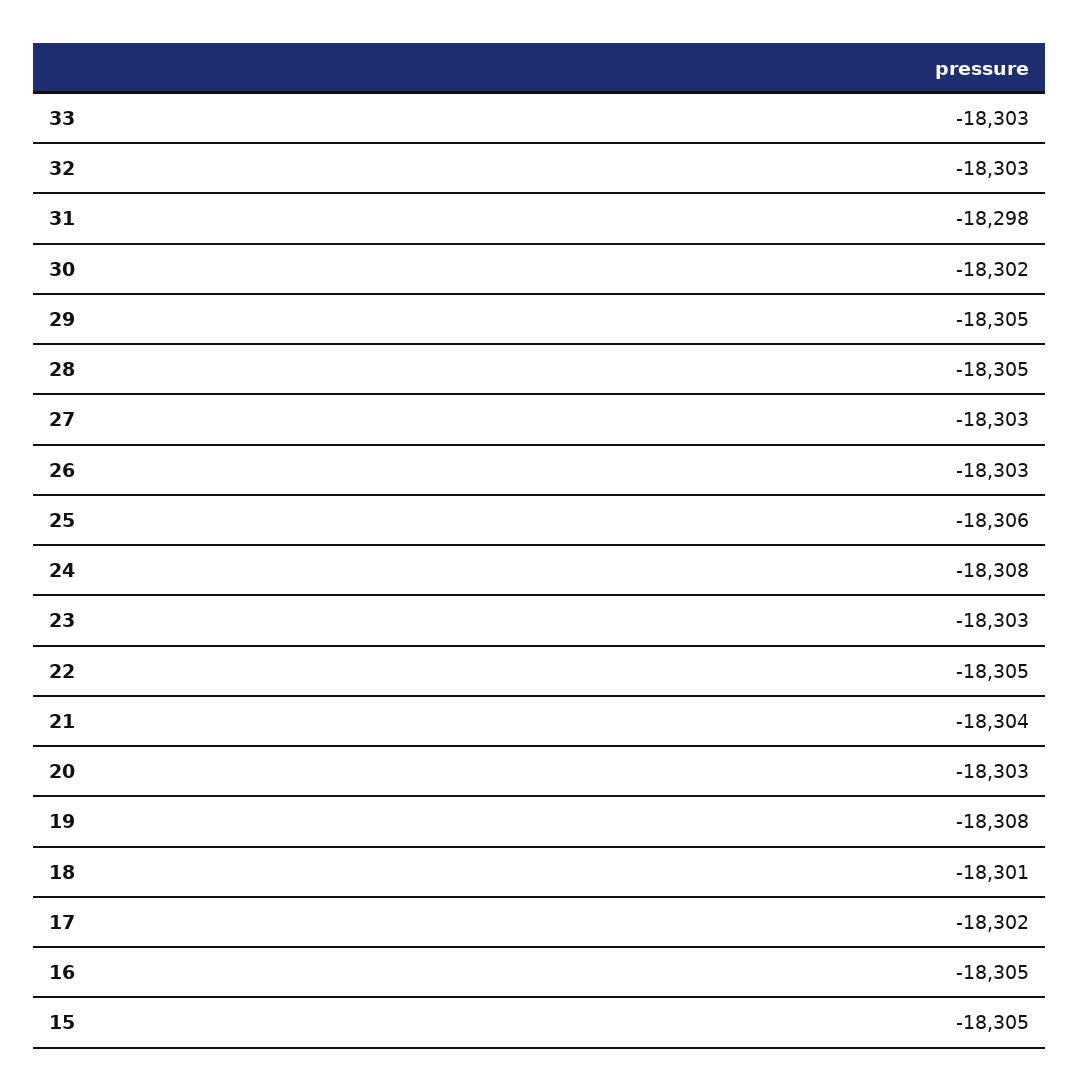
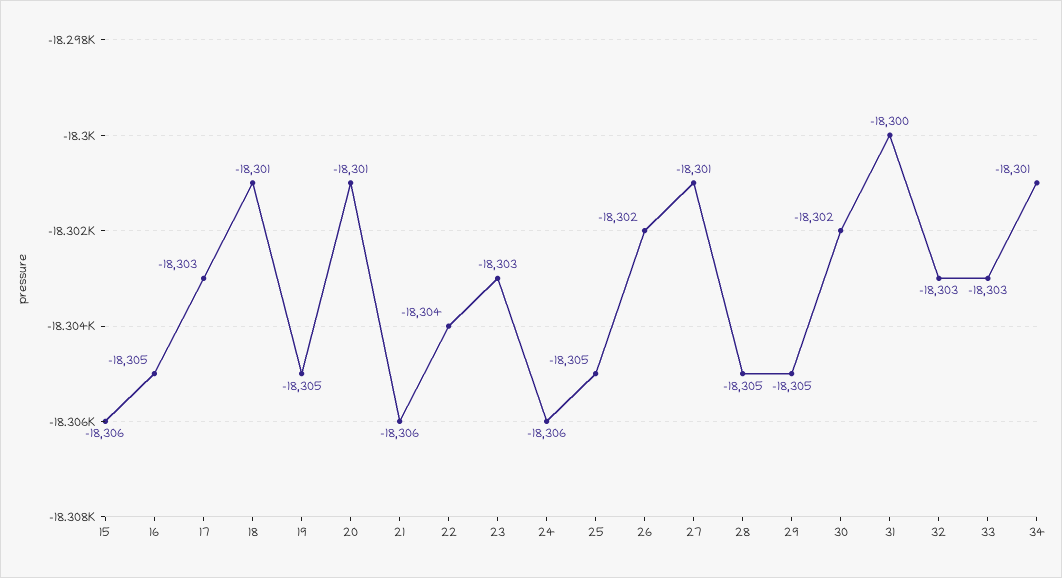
31: -18298 -> -18300
27: -18303 -> -18301
26: -18303 -> -18302
25: -18306 -> -18305
24: -18308 -> -18306
22: -18305 -> -18304
21: -18304 -> -18306
20: -18303 -> -18301
19: -18308 -> -18305
17: -18302 -> -18303
15: -18305 -> -18306
34: none -> -18301

